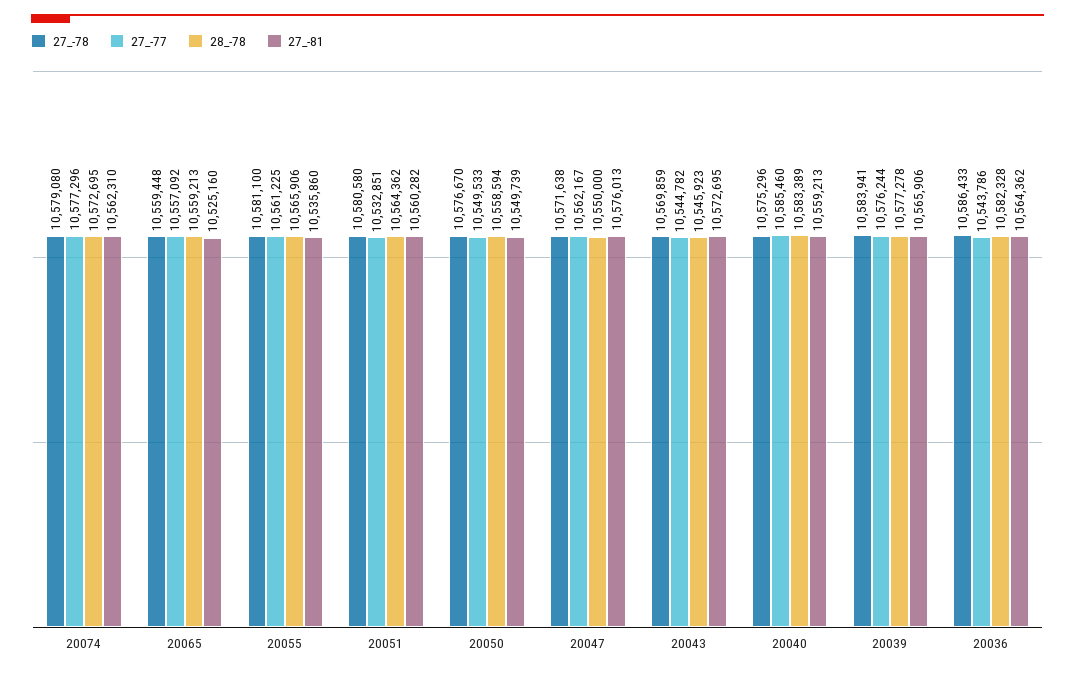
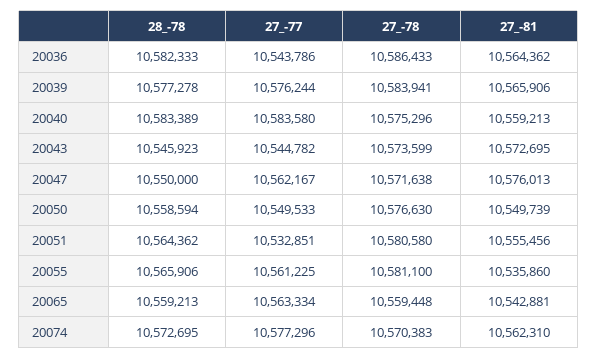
27_-78, 20074: 10579080 -> 10570383
27_-77, 20065: 10557092 -> 10563334
27_-81, 20065: 10525160 -> 10542881
27_-81, 20051: 10560282 -> 10555456
27_-78, 20050: 10576670 -> 10576630
27_-78, 20043: 10569859 -> 10573599
27_-77, 20040: 10585460 -> 10583580
28_-78, 20036: 10582328 -> 10582333

